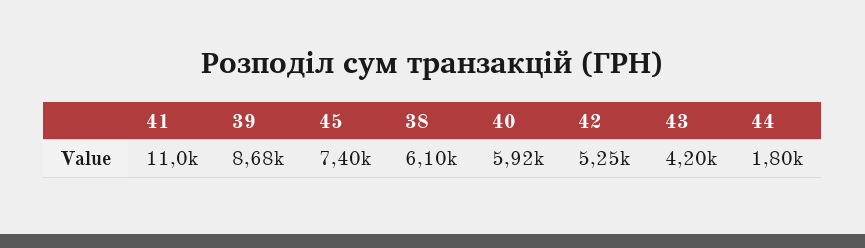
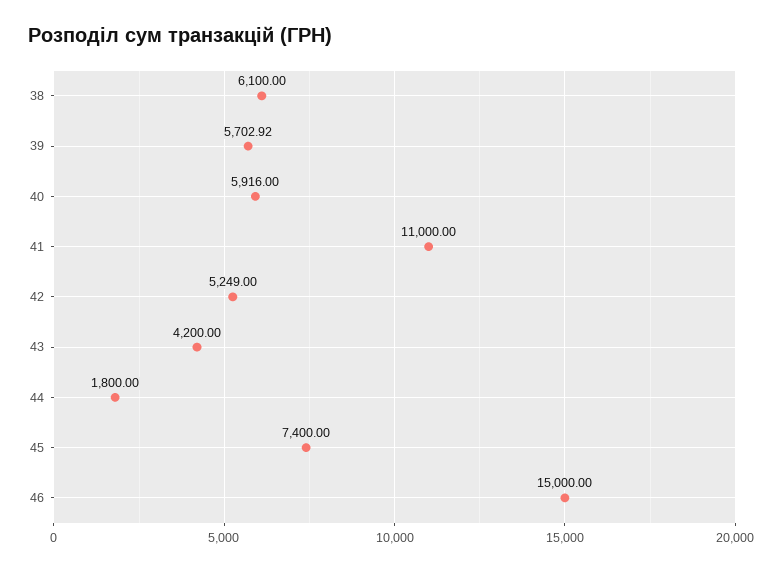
39: 8680 -> 5702.92
46: none -> 15000

